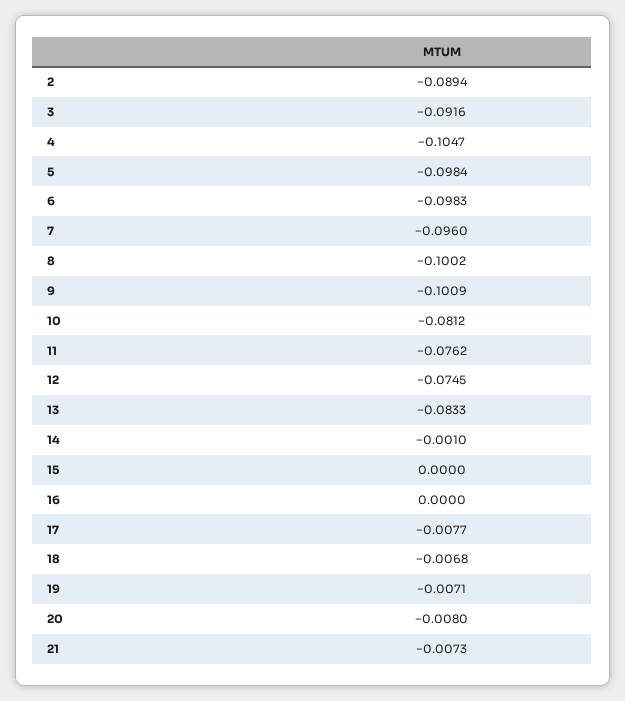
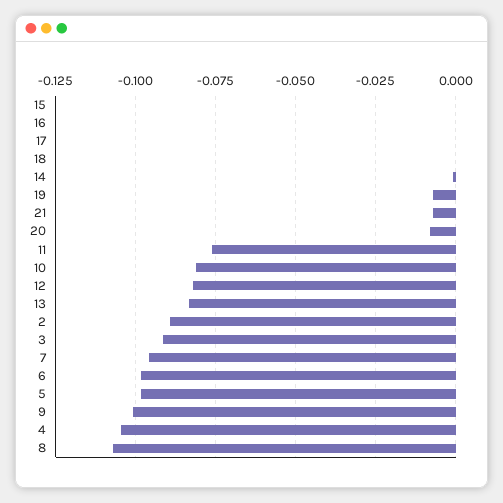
8: -0.1002 -> -0.1075
12: -0.0745 -> -0.0825
17: -0.0077 -> 0
18: -0.0068 -> 0

